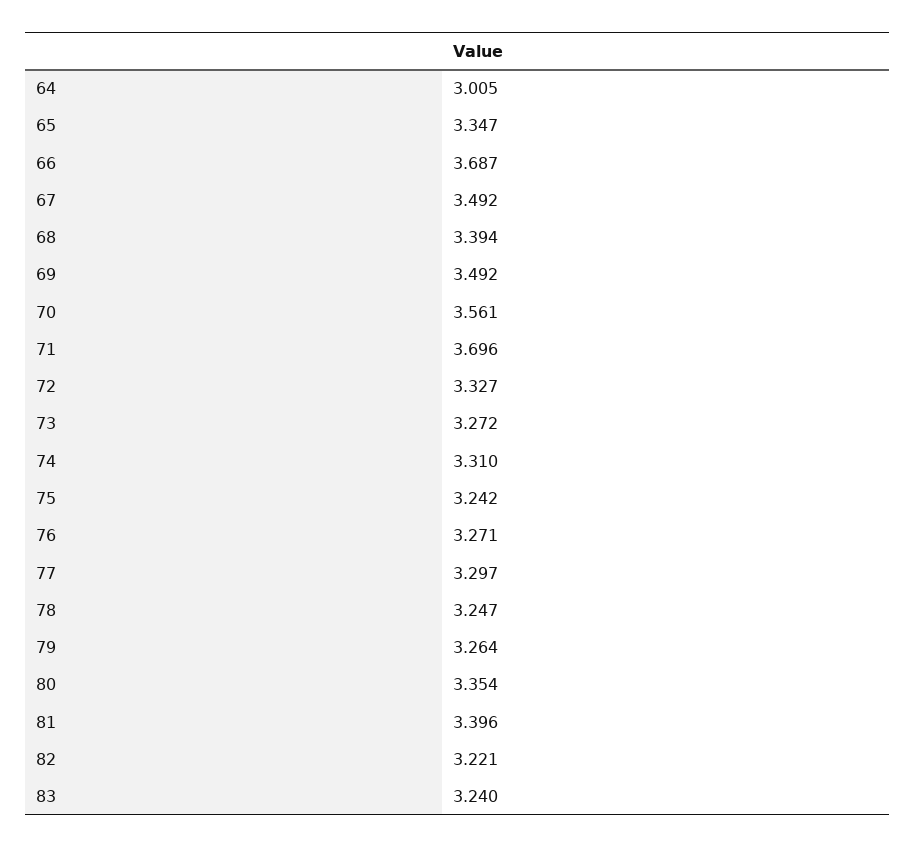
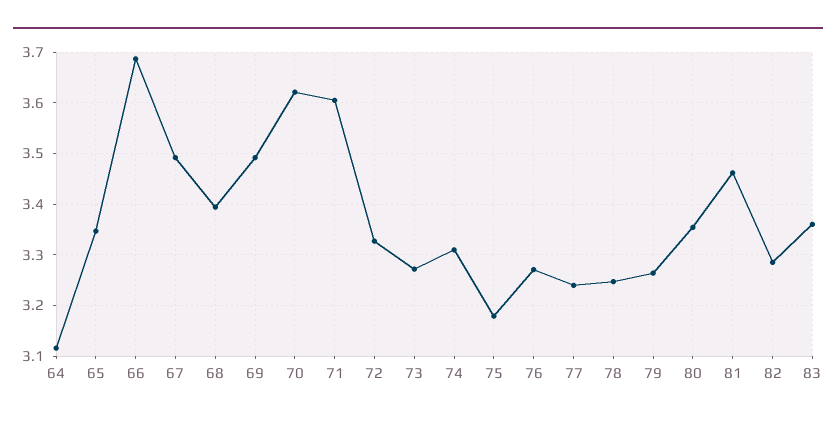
64: 3.005 -> 3.12
70: 3.561 -> 3.62
71: 3.696 -> 3.6
75: 3.242 -> 3.18
77: 3.297 -> 3.24
81: 3.396 -> 3.46
82: 3.221 -> 3.28
83: 3.24 -> 3.36

